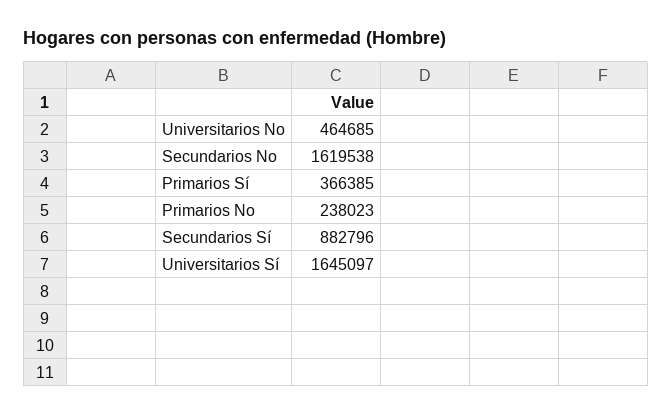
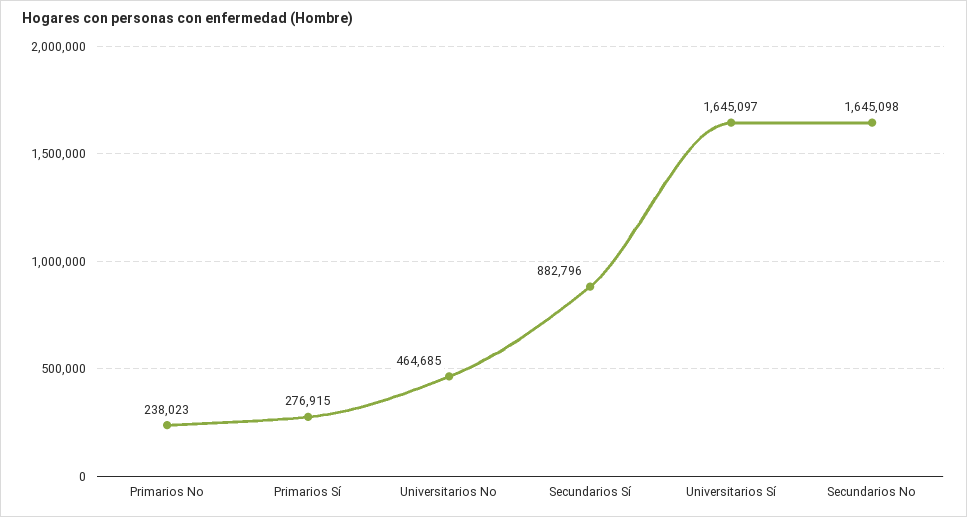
Secundarios No: 1619538 -> 1645098
Primarios Sí: 366385 -> 276915

